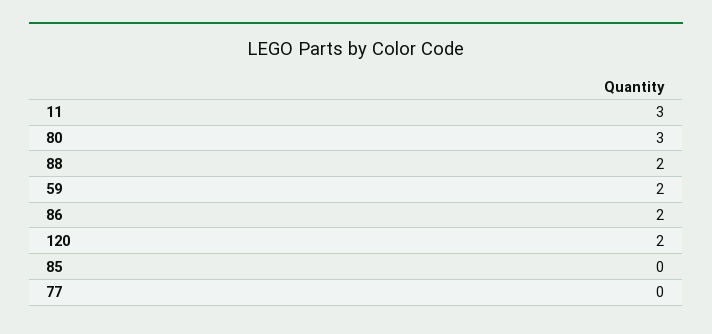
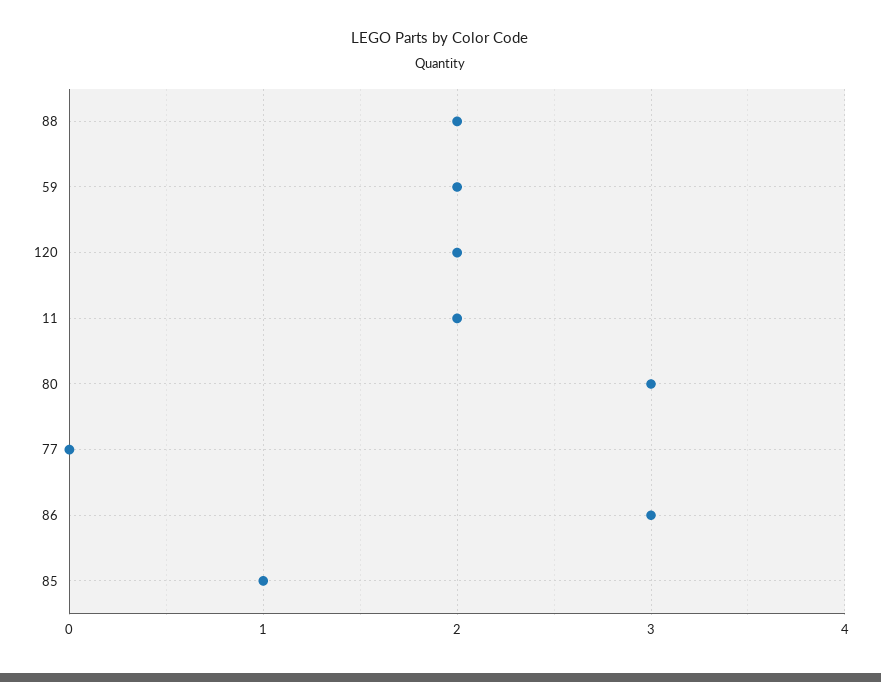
11: 3 -> 2
86: 2 -> 3
85: 0 -> 1

